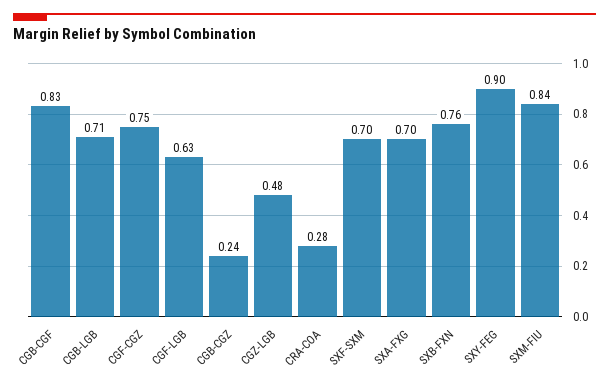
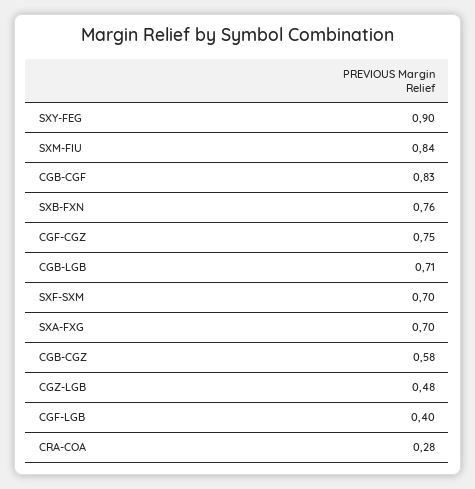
CGF-LGB: 0.63 -> 0.4
CGB-CGZ: 0.24 -> 0.58

